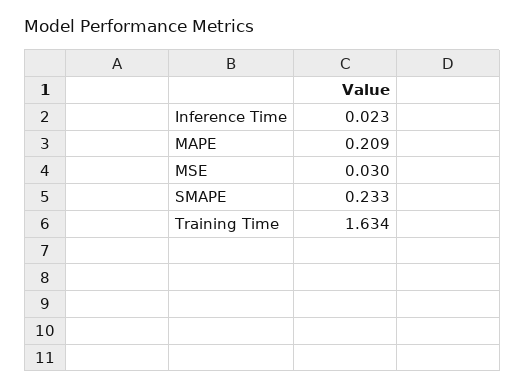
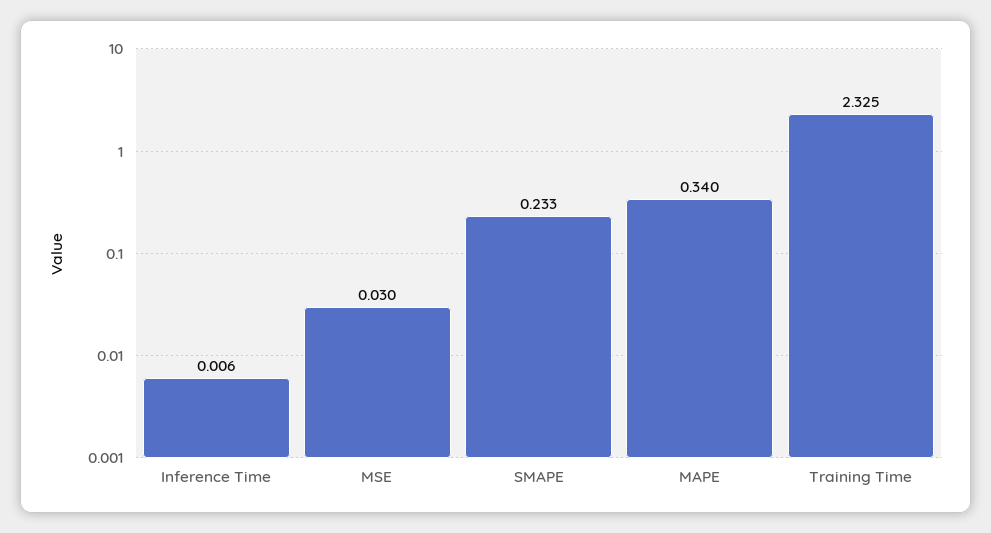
Inference Time: 0.023 -> 0.006
MAPE: 0.209 -> 0.34
Training Time: 1.634 -> 2.325

